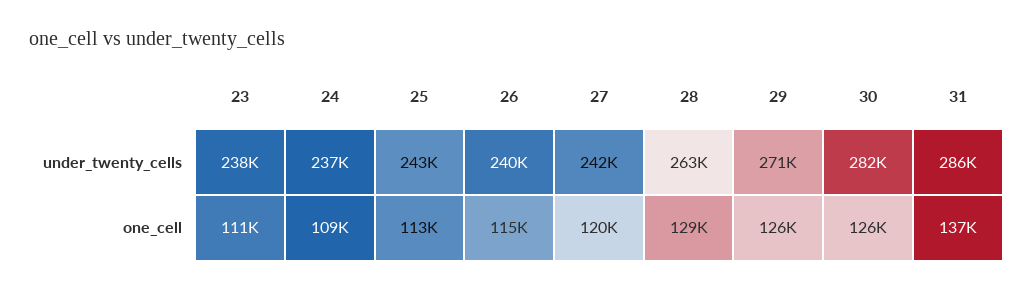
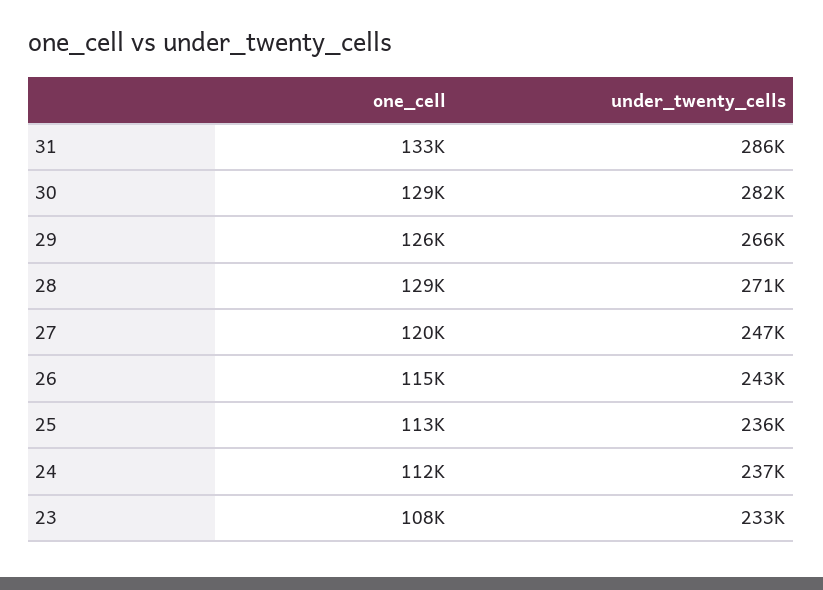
23, under_twenty_cells: 238000 -> 233000
25, under_twenty_cells: 243000 -> 236000
26, under_twenty_cells: 240000 -> 243000
27, under_twenty_cells: 242000 -> 247000
28, under_twenty_cells: 263000 -> 271000
29, under_twenty_cells: 271000 -> 266000
23, one_cell: 111000 -> 108000
24, one_cell: 109000 -> 112000
30, one_cell: 126000 -> 129000
31, one_cell: 137000 -> 133000

